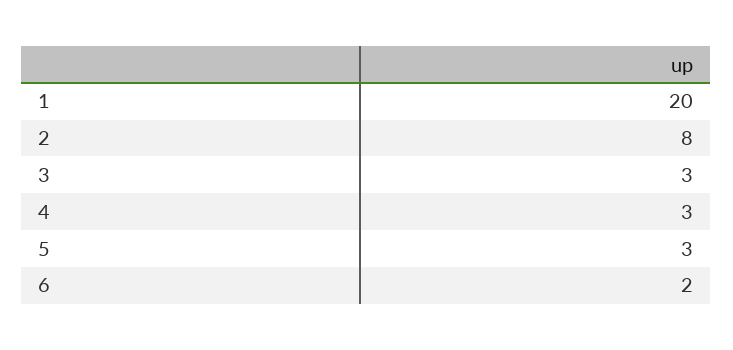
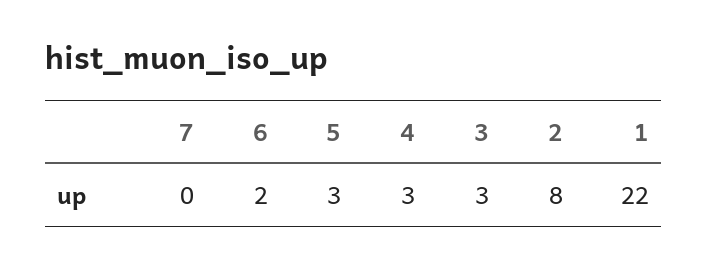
1: 20 -> 22
7: none -> 0

